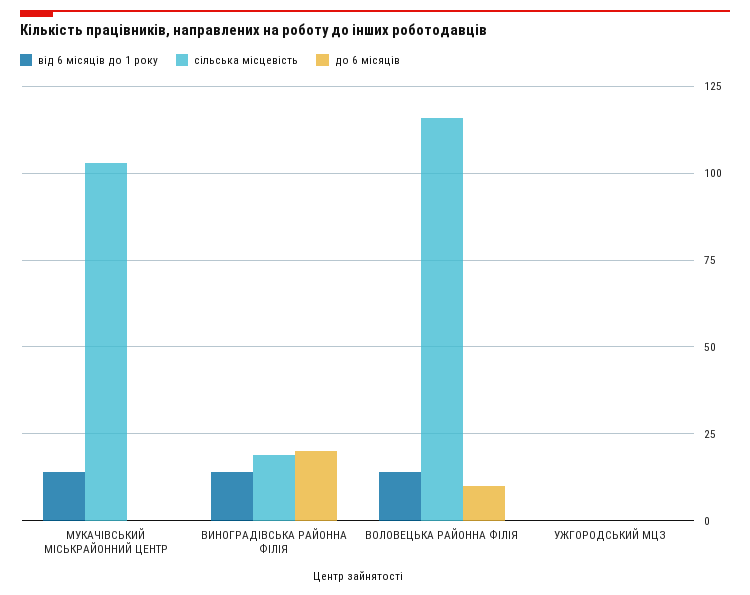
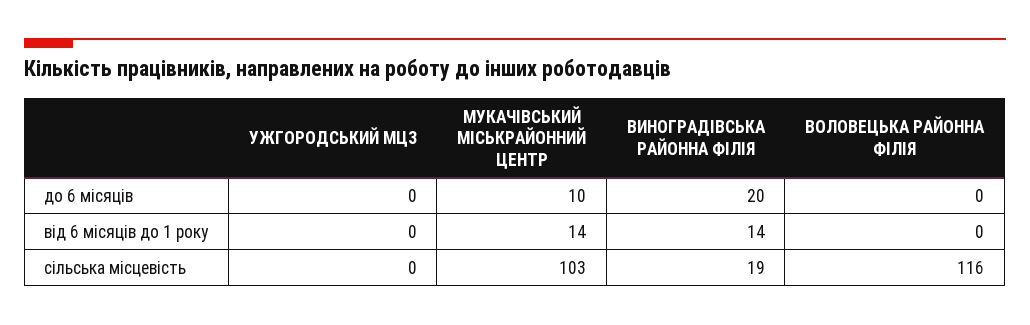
до 6 місяців, МУКАЧІВСЬКИЙ МІСЬКРАЙОННИЙ ЦЕНТР: 0 -> 10
від 6 місяців до 1 року, ВОЛОВЕЦЬКА РАЙОННА ФІЛІЯ: 15 -> 0
до 6 місяців, ВОЛОВЕЦЬКА РАЙОННА ФІЛІЯ: 10 -> 0

